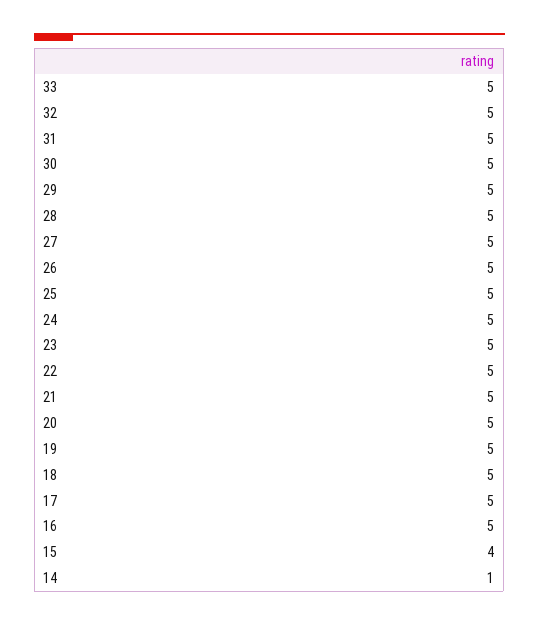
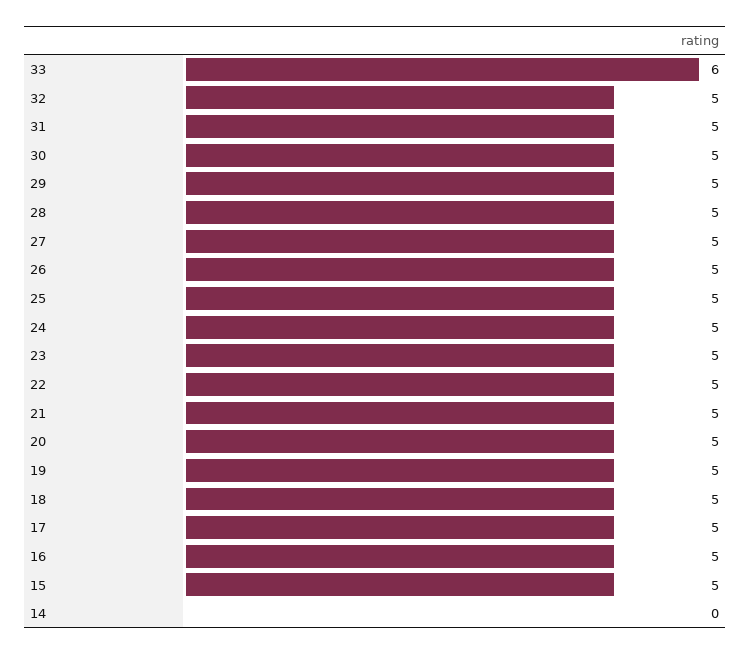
33: 5 -> 6
15: 4 -> 5
14: 1 -> 0

